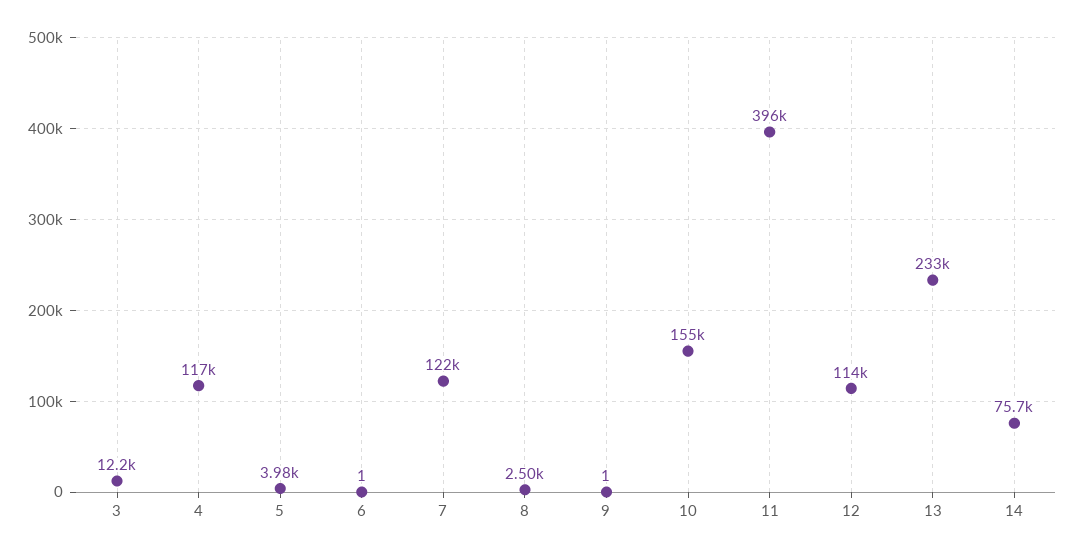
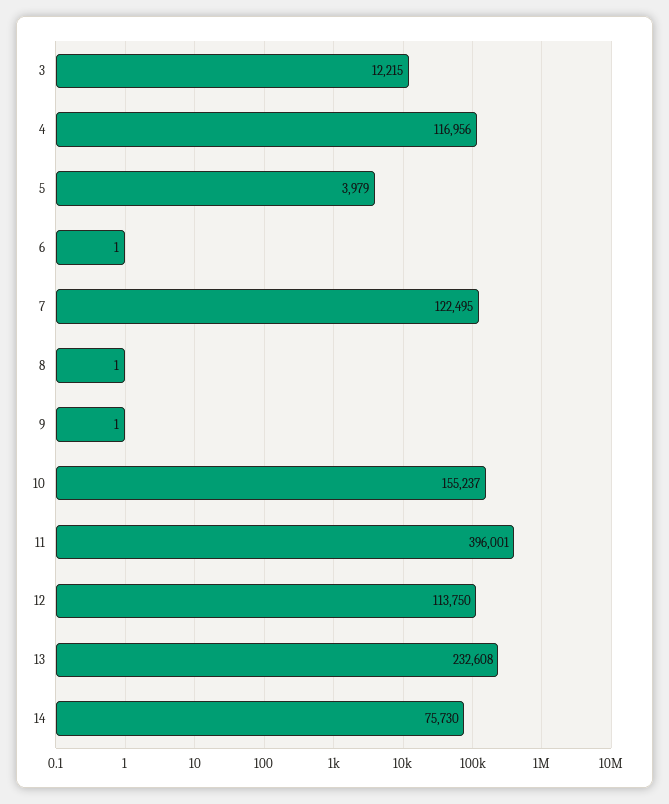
8: 2500 -> 1

